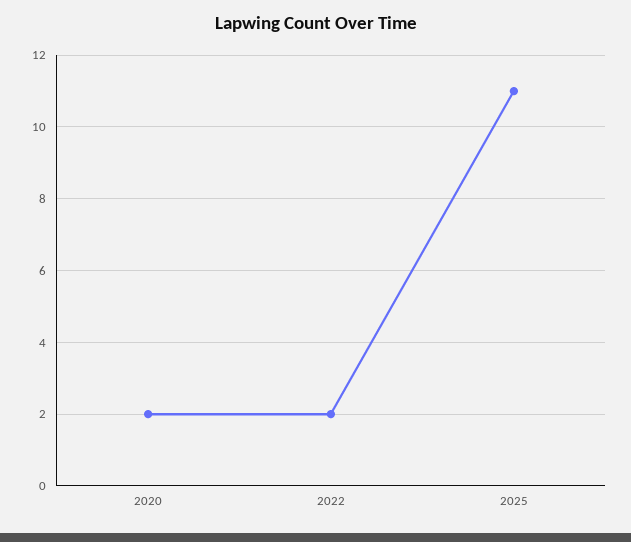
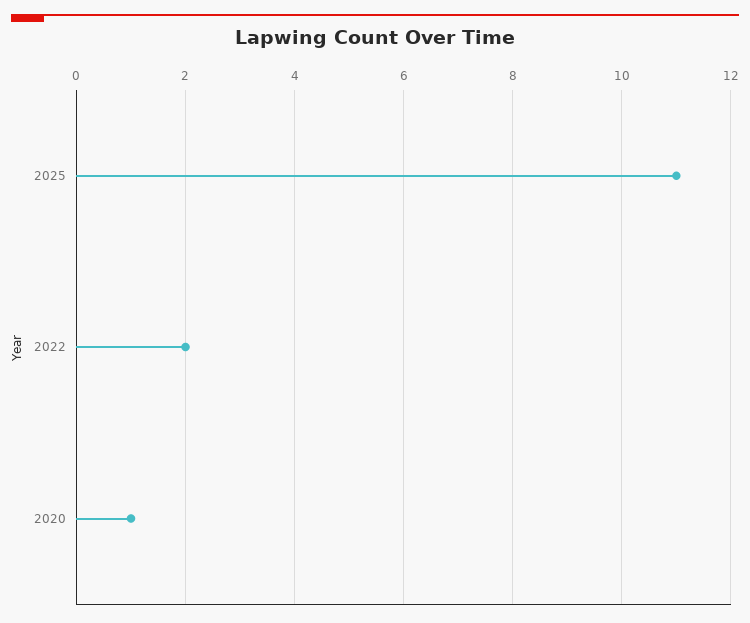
2020: 2 -> 1

